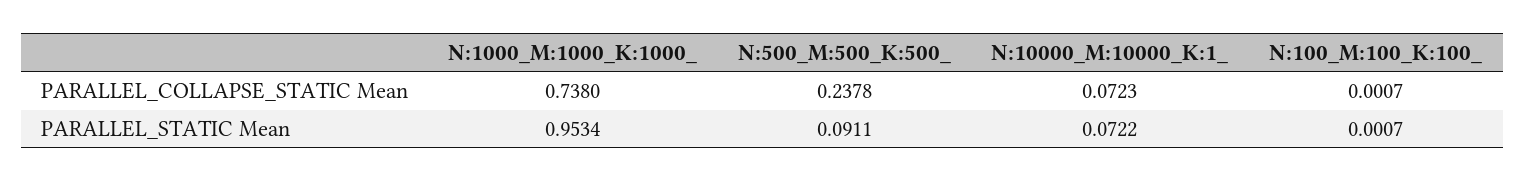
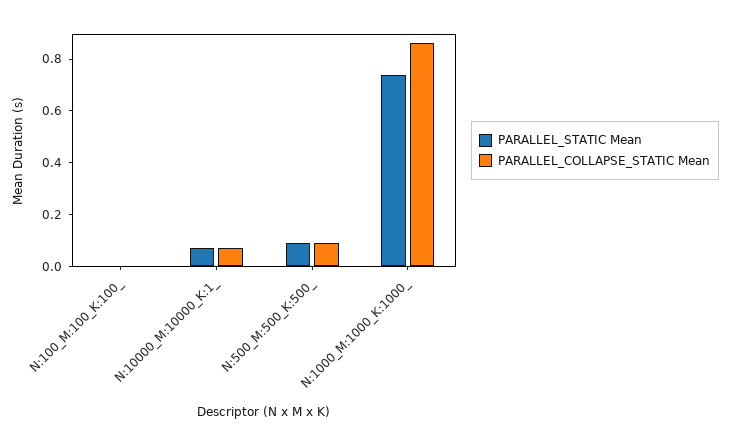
PARALLEL_COLLAPSE_STATIC Mean, N:1000_M:1000_K:1000_: 0.738 -> 0.85
PARALLEL_COLLAPSE_STATIC Mean, N:500_M:500_K:500_: 0.2378 -> 0.1
PARALLEL_STATIC Mean, N:1000_M:1000_K:1000_: 0.9534 -> 0.75

